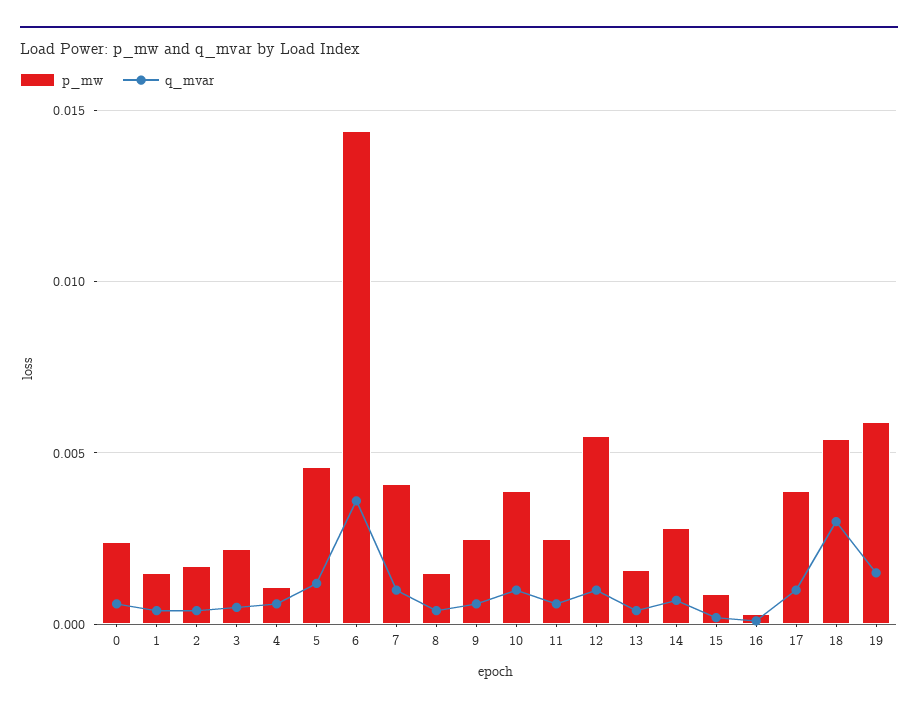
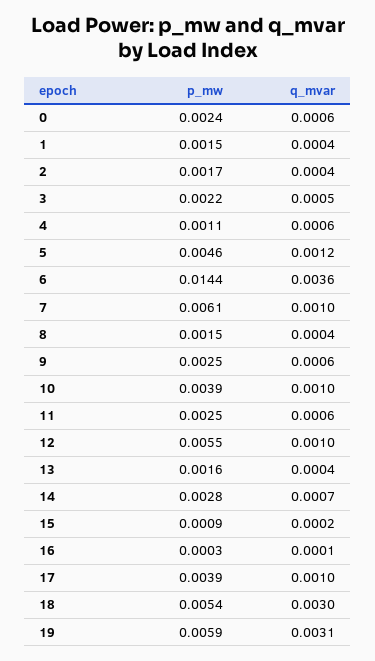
p_mw, 7: 0.004 -> 0.0061
q_mvar, 19: 0.0015 -> 0.0031

